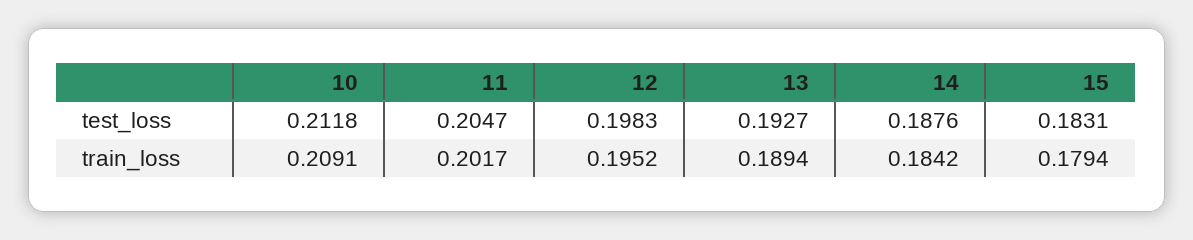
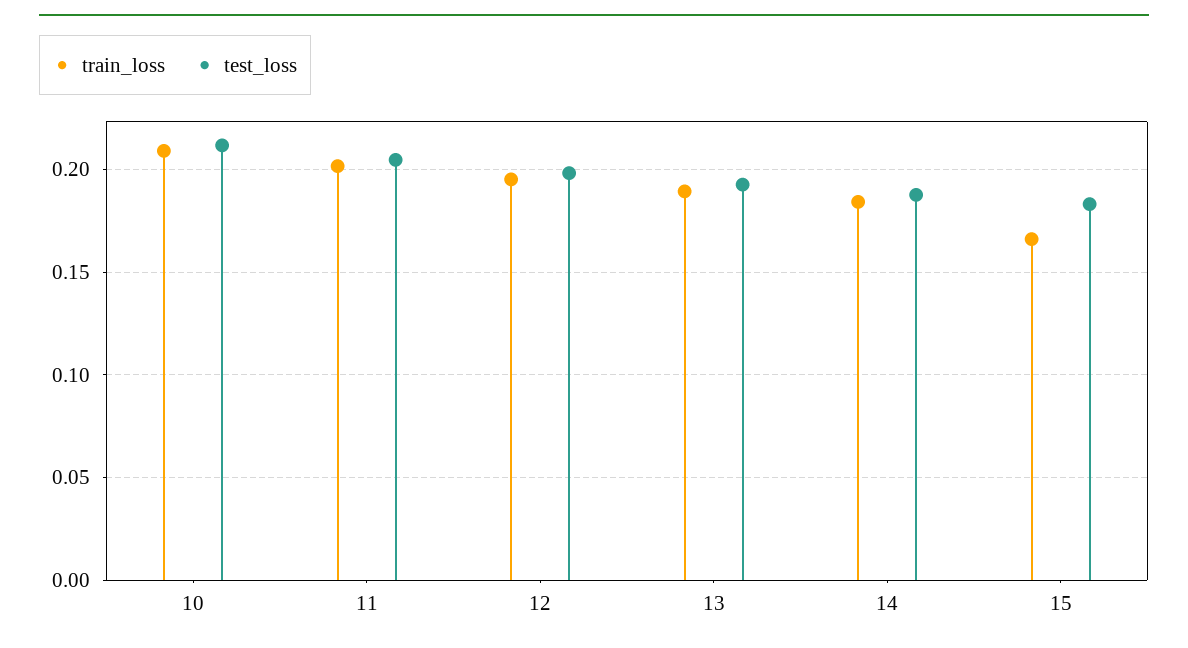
train_loss, 15: 0.1794 -> 0.165

